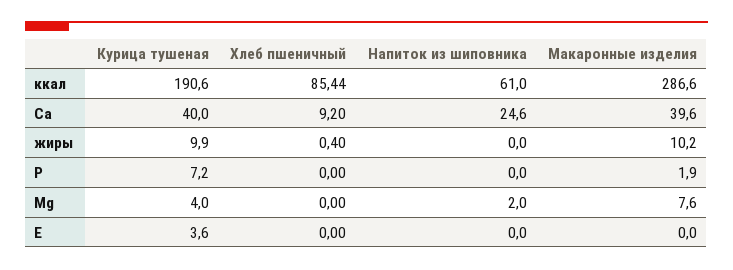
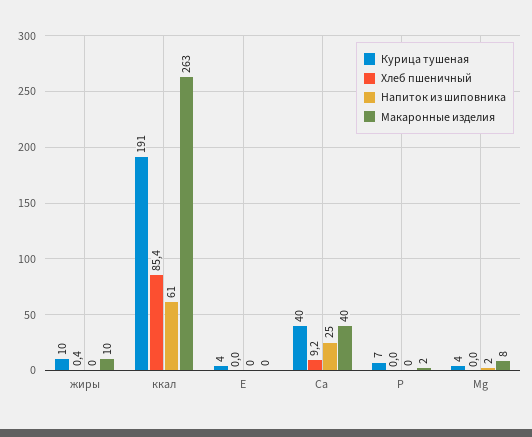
Макаронные изделия, ккал: 286.6 -> 263

